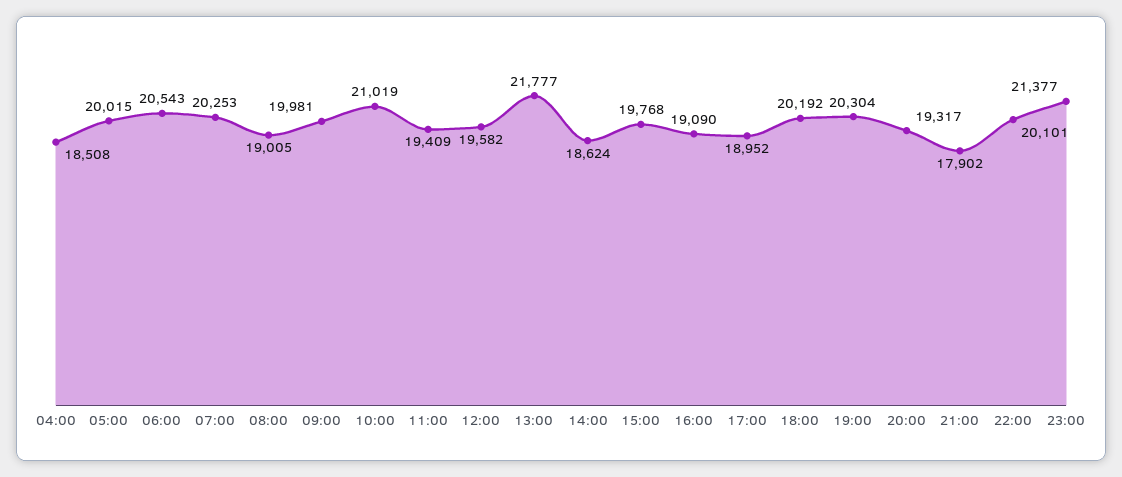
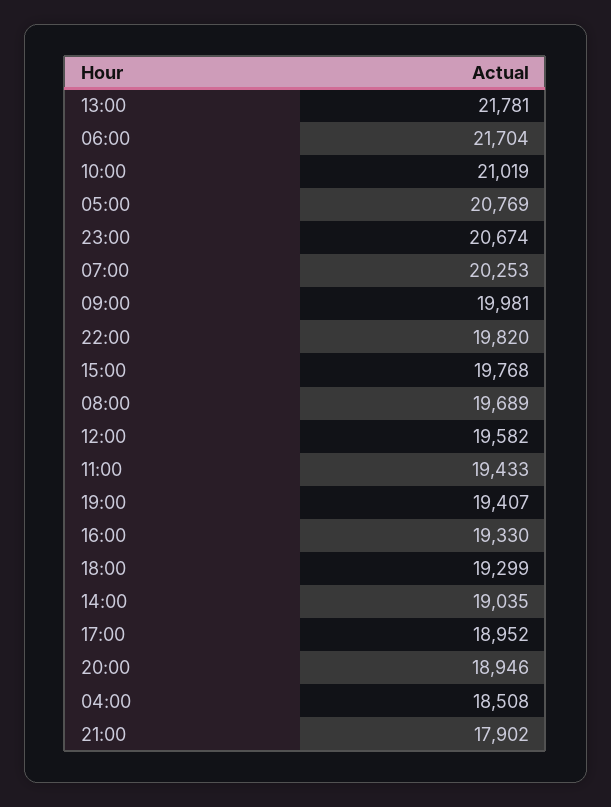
05:00: 20015 -> 20769
06:00: 20543 -> 21704
08:00: 19005 -> 19689
11:00: 19409 -> 19433
13:00: 21777 -> 21781
14:00: 18624 -> 19035
16:00: 19090 -> 19330
18:00: 20192 -> 19299
19:00: 20304 -> 19407
20:00: 19317 -> 18946
22:00: 20101 -> 19820
23:00: 21377 -> 20674

